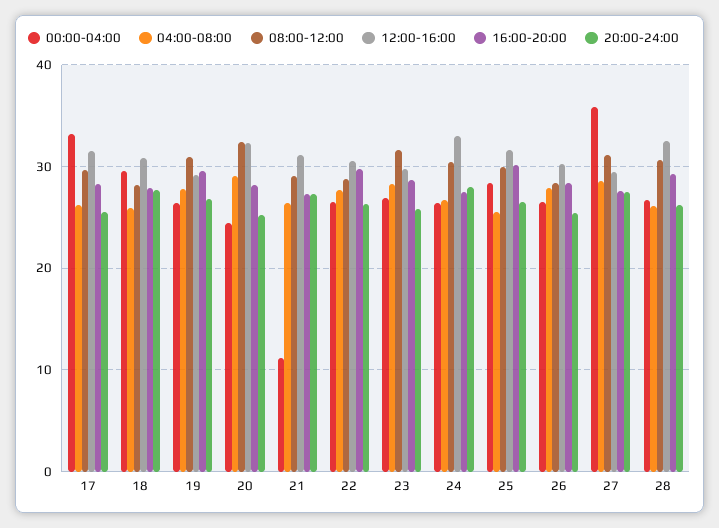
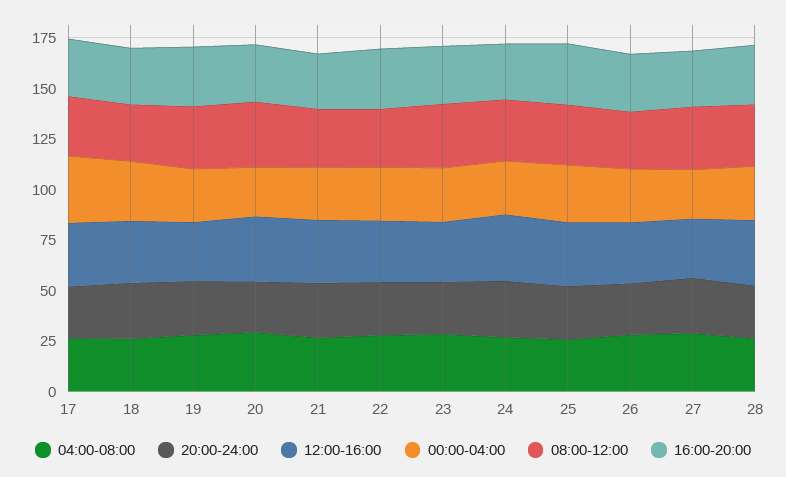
00:00-04:00, 21: 11 -> 25
00:00-04:00, 27: 36 -> 25

